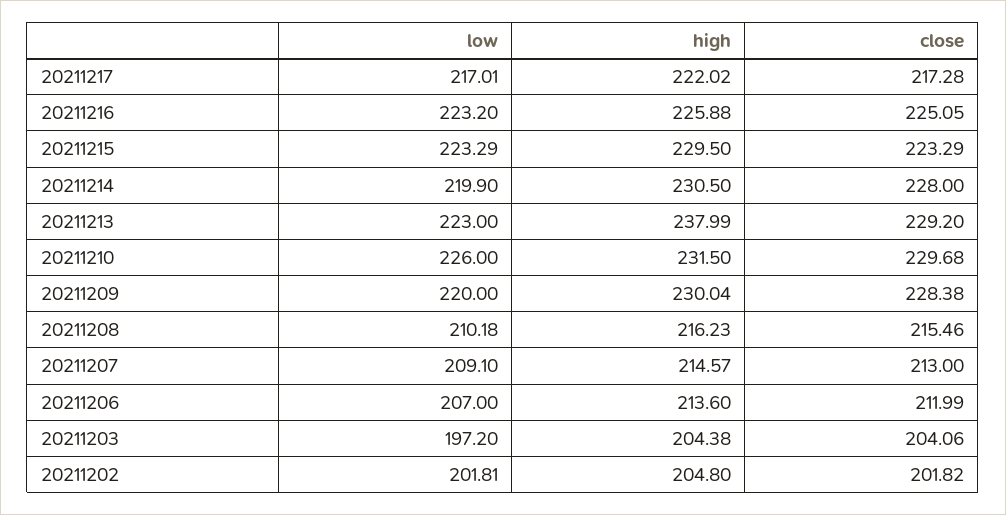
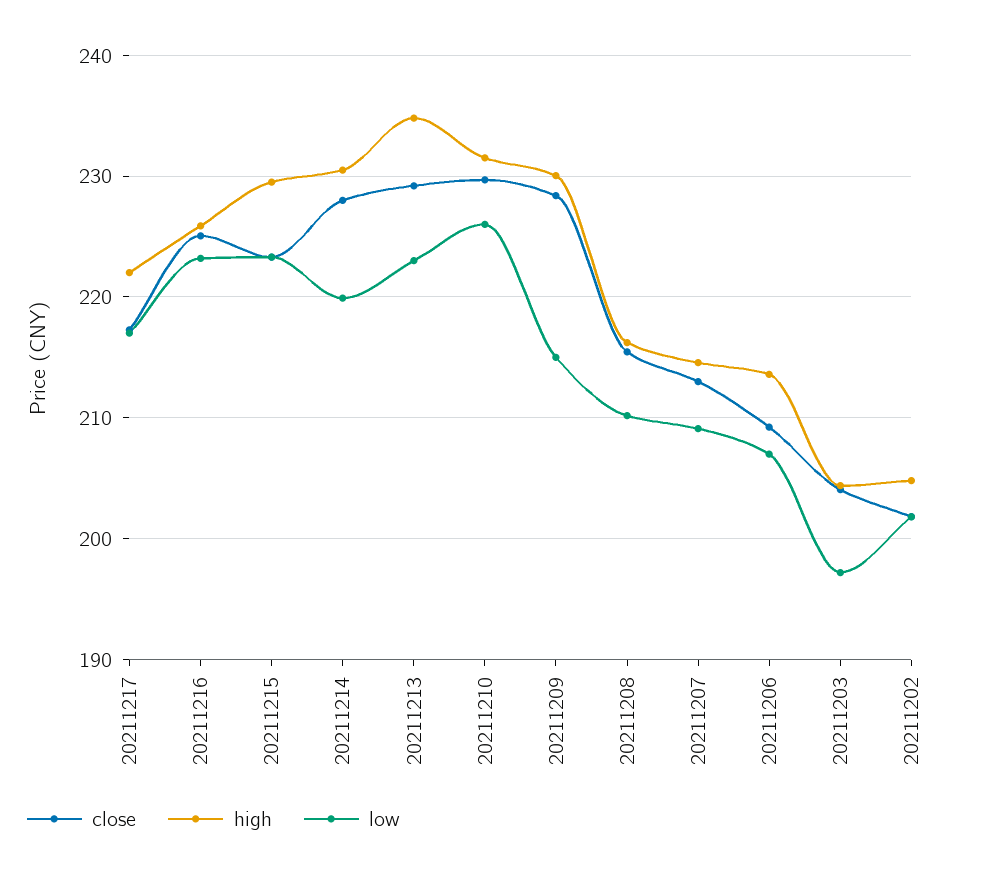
high, 20211213: 237.99 -> 235
low, 20211209: 220 -> 215
close, 20211206: 211.99 -> 209

